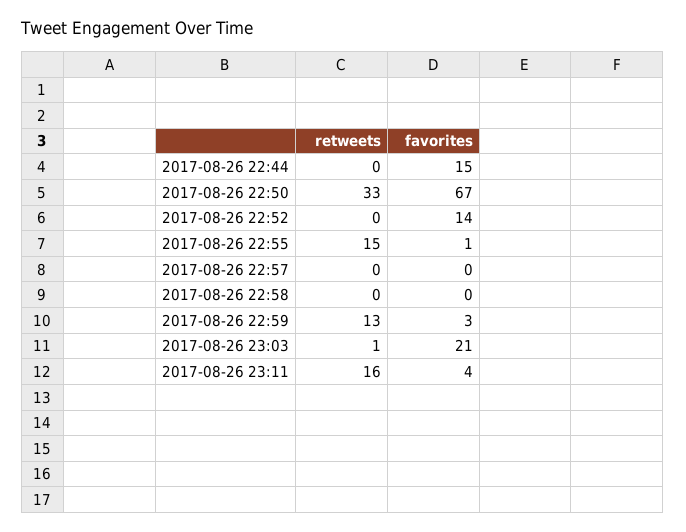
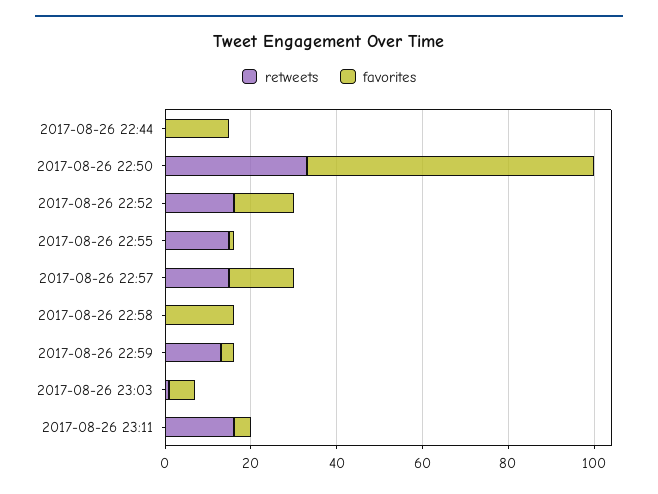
retweets, 2017-08-26 22:52: 0 -> 15
retweets, 2017-08-26 22:57: 0 -> 15
favorites, 2017-08-26 22:57: 0 -> 15
favorites, 2017-08-26 22:58: 0 -> 15
favorites, 2017-08-26 23:03: 21 -> 5

